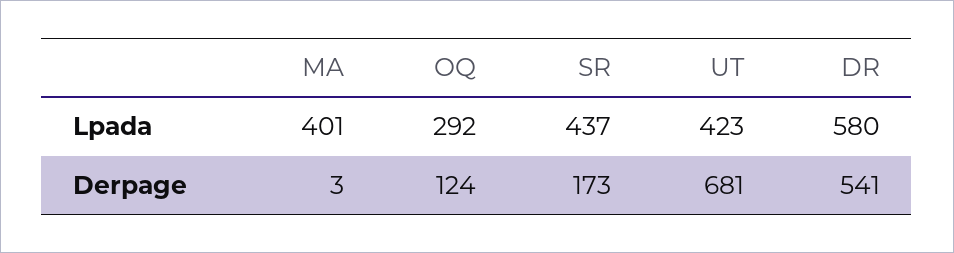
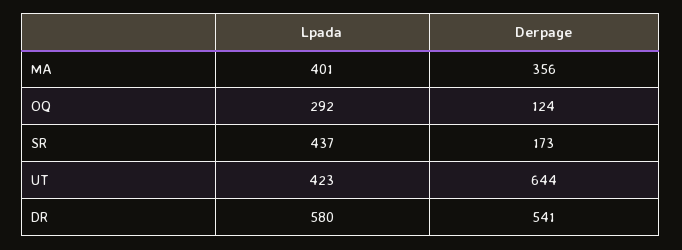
MA, Derpage: 3 -> 356
UT, Derpage: 681 -> 644

